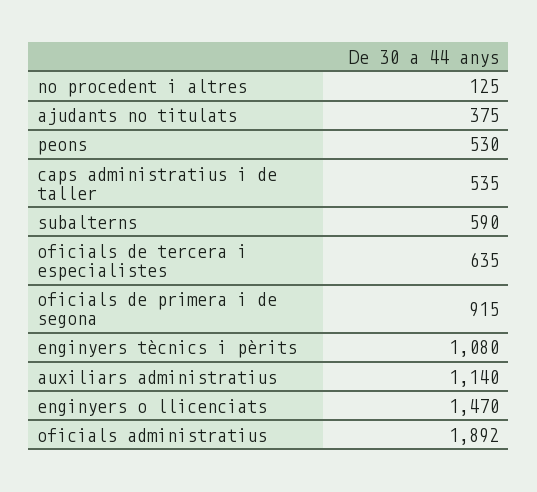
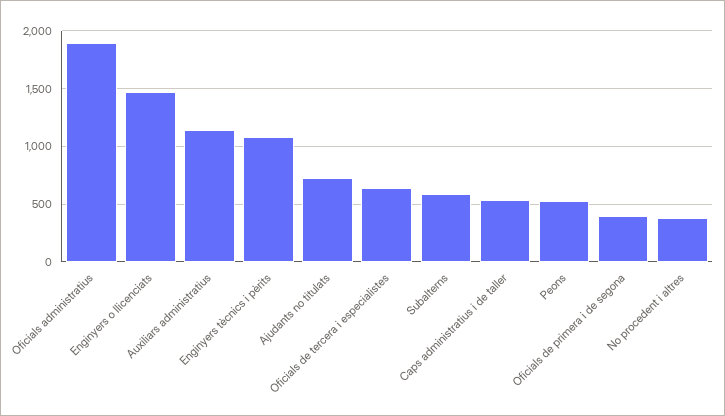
no procedent i altres: 125 -> 400
ajudants no titulats: 375 -> 700
oficials de primera i de segona: 915 -> 400

